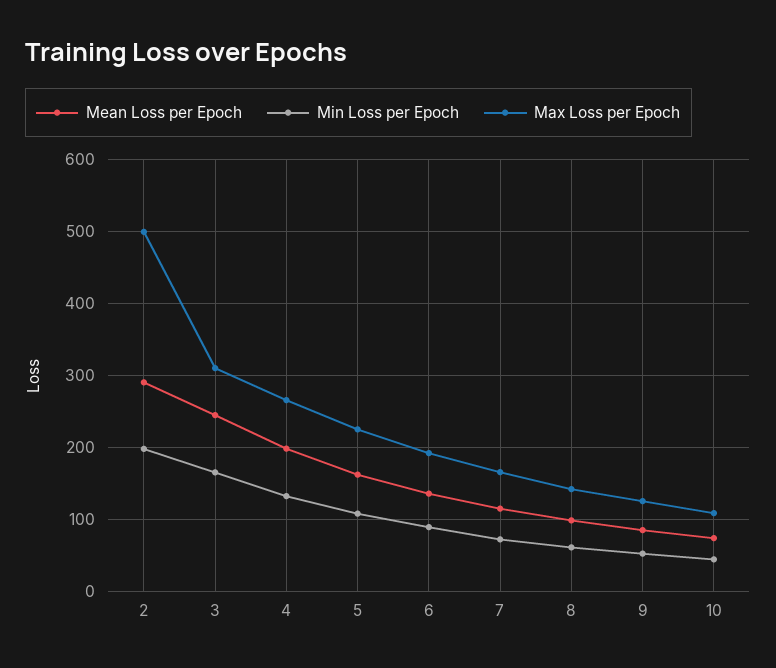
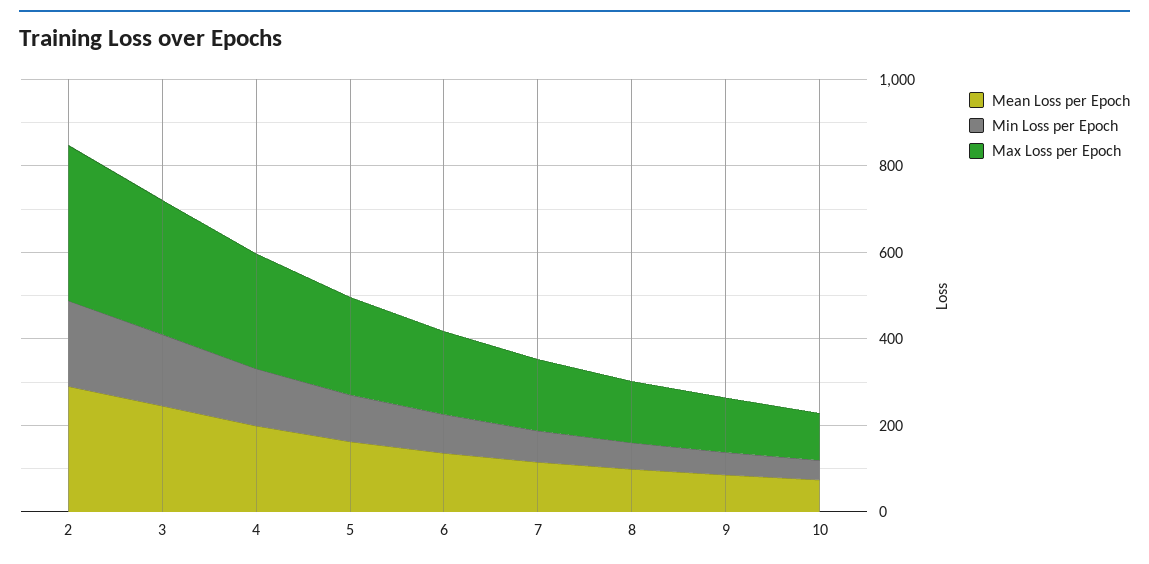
Max Loss per Epoch, 2: 500 -> 350

